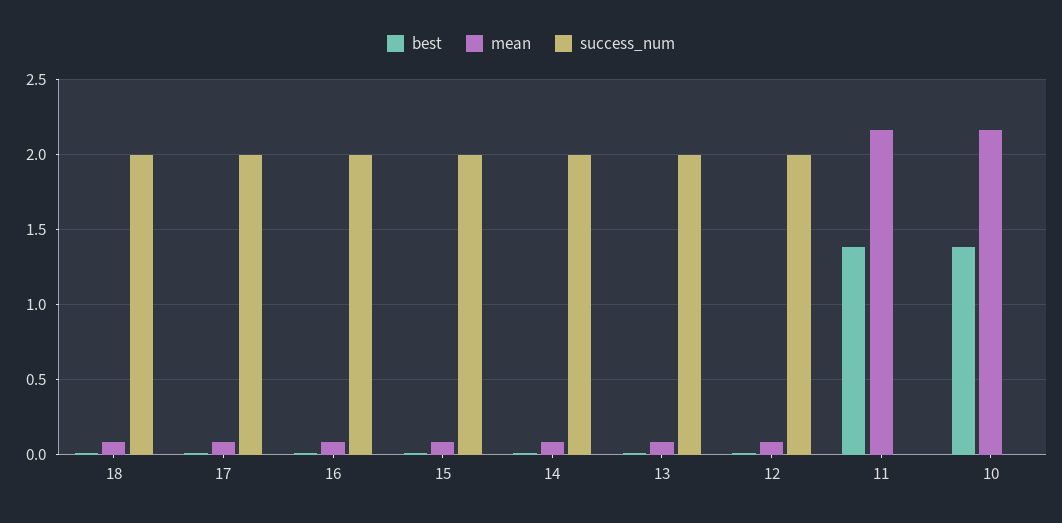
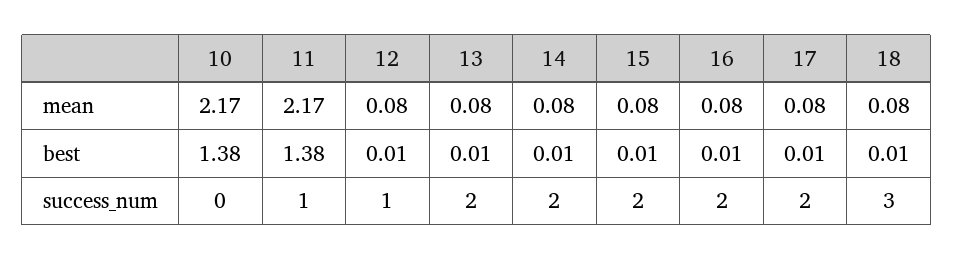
success_num, 18: 2 -> 3
success_num, 12: 2 -> 1
success_num, 11: 0 -> 1

